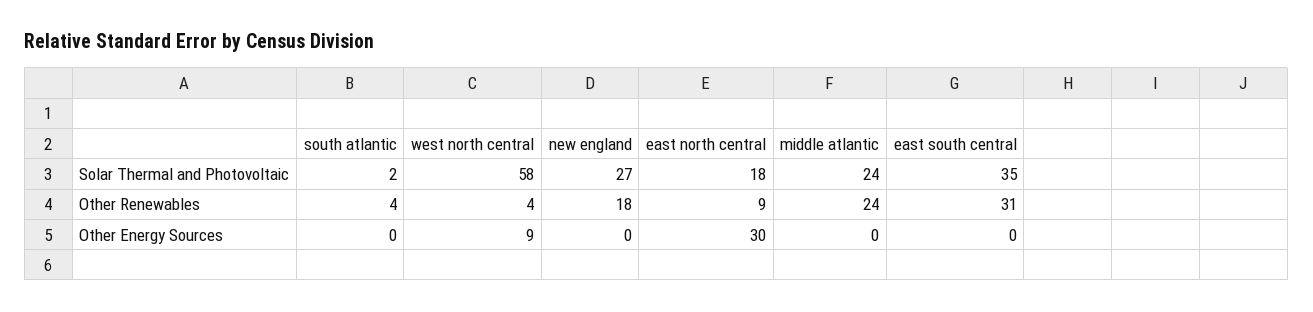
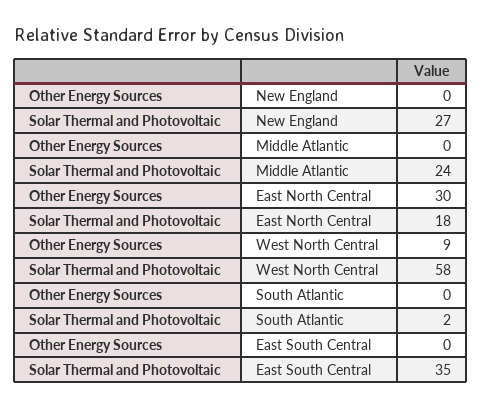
south atlantic, Other Renewables: 4 -> none
west north central, Other Renewables: 4 -> none
new england, Other Renewables: 18 -> none
east north central, Other Renewables: 9 -> none
middle atlantic, Other Renewables: 24 -> none
east south central, Other Renewables: 31 -> none

